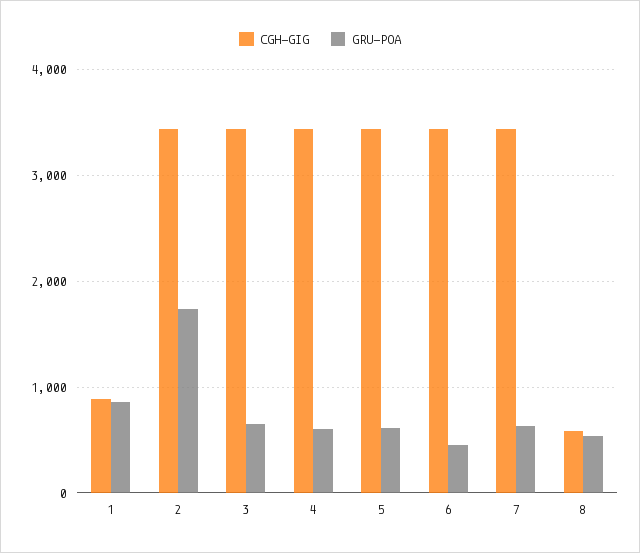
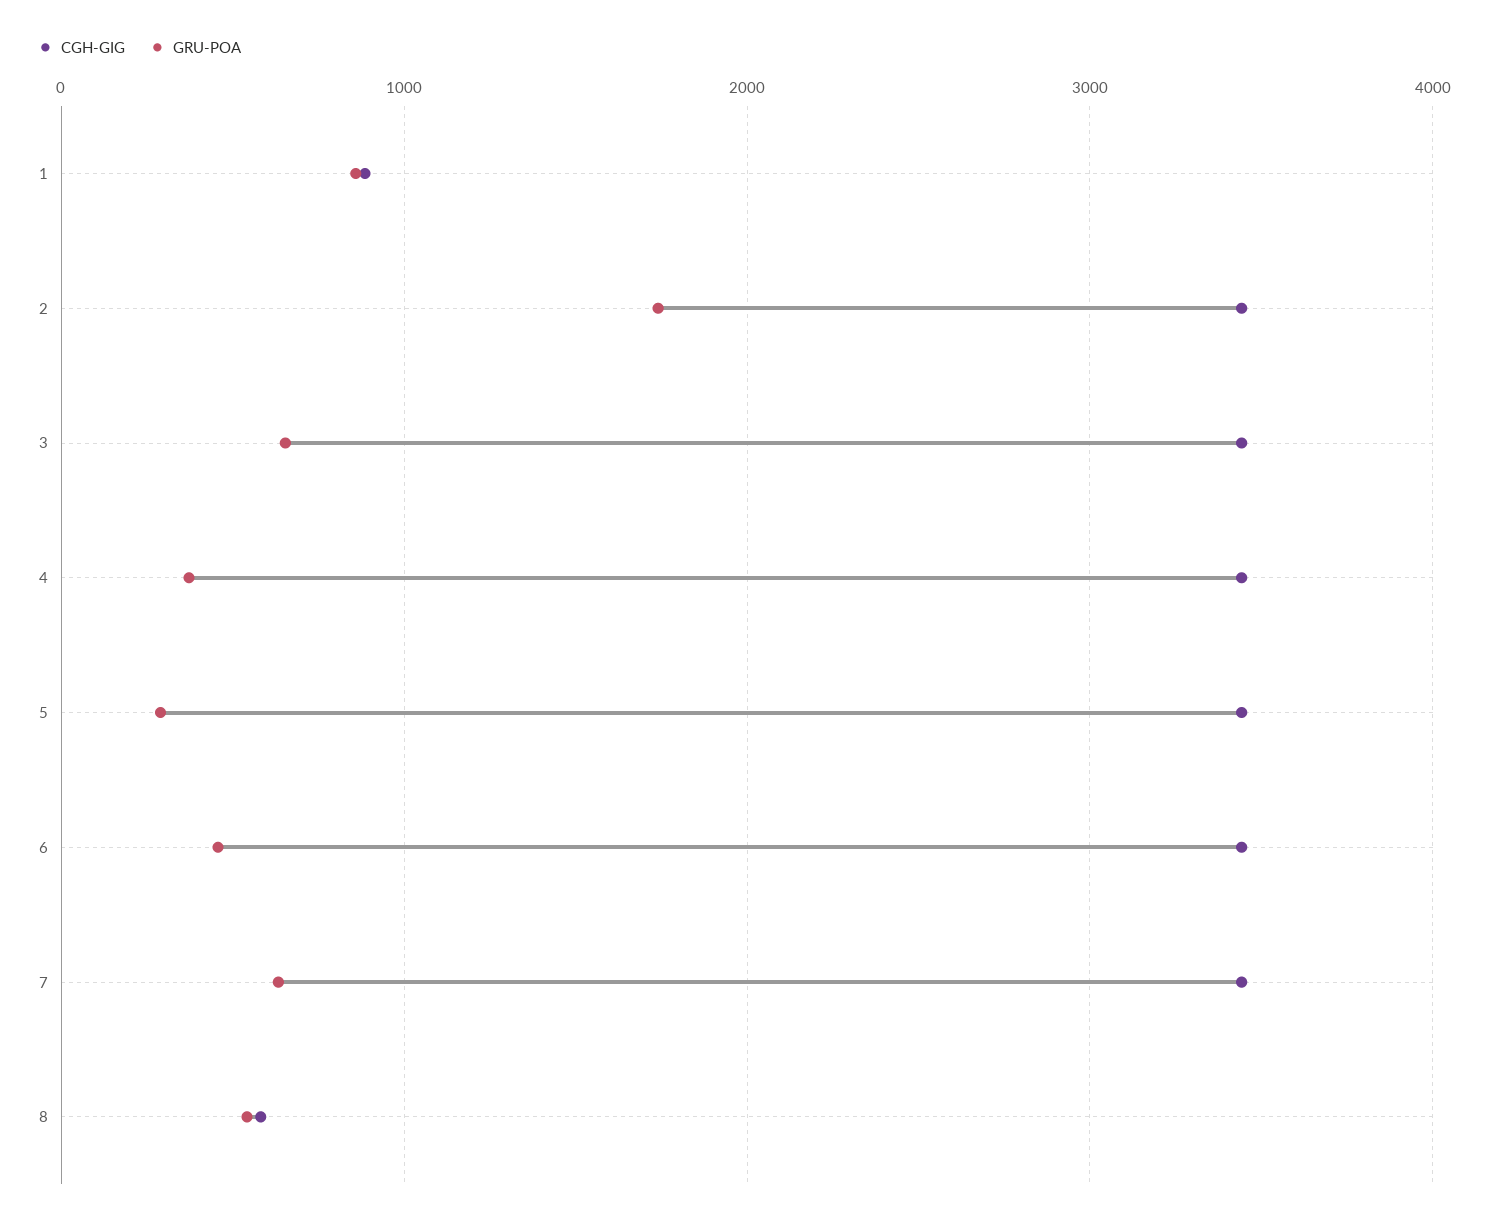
GRU-POA, 4: 600 -> 400
GRU-POA, 5: 600 -> 300

